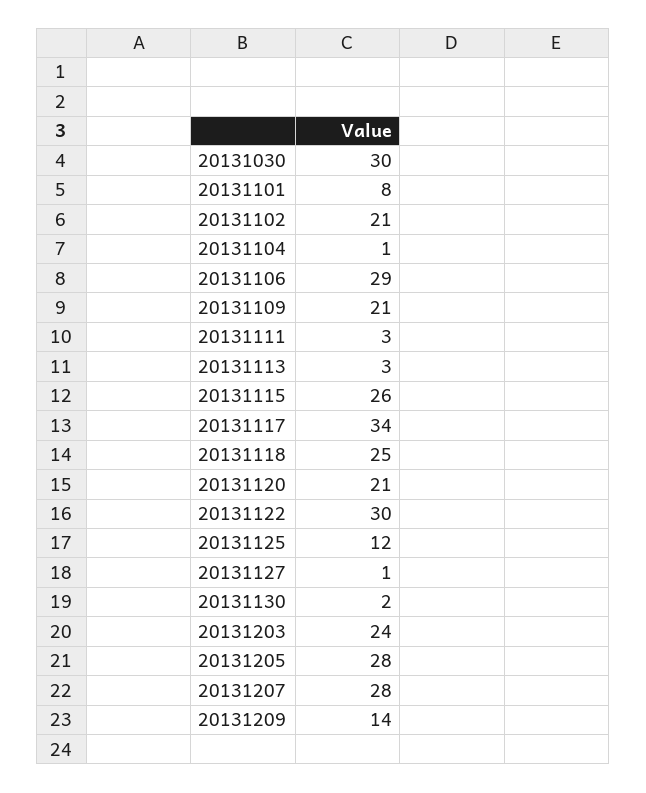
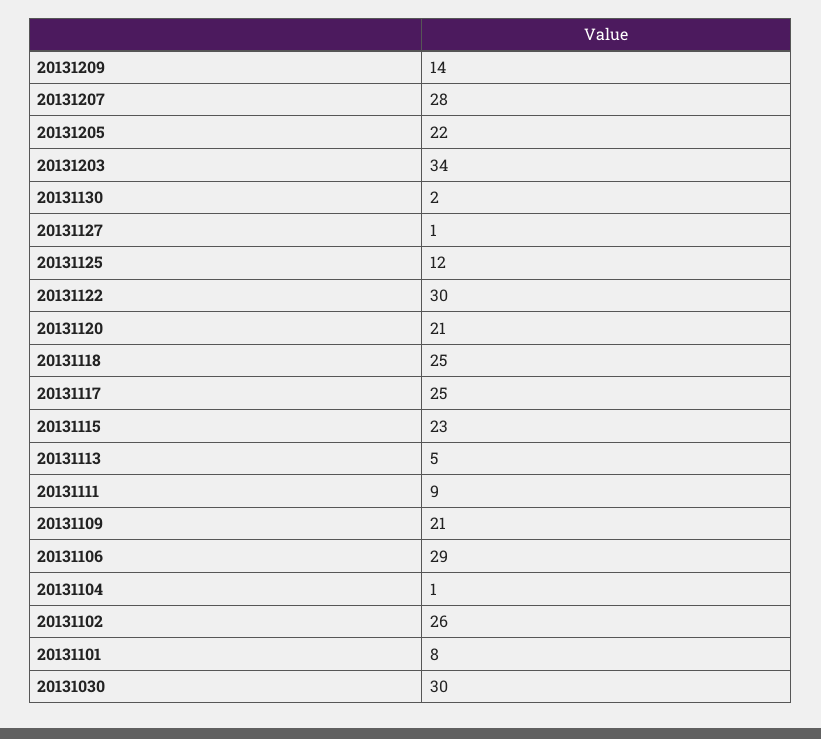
20131102: 21 -> 26
20131111: 3 -> 9
20131113: 3 -> 5
20131115: 26 -> 23
20131117: 34 -> 25
20131203: 24 -> 34
20131205: 28 -> 22

